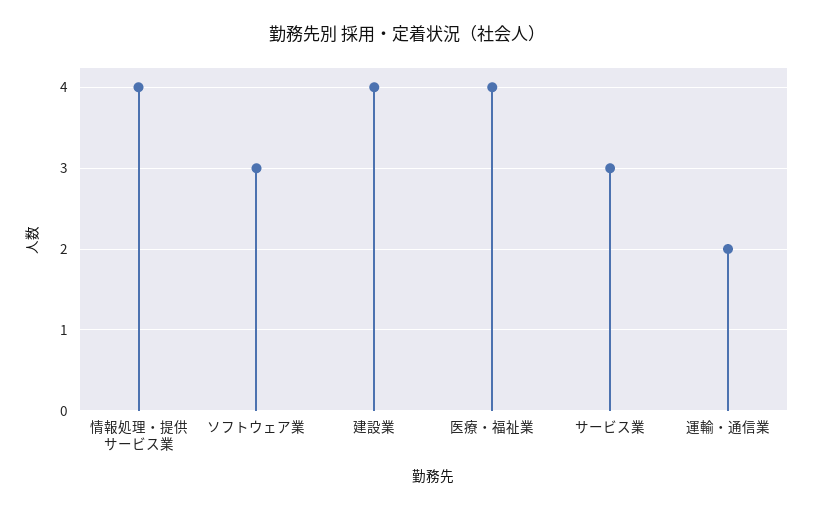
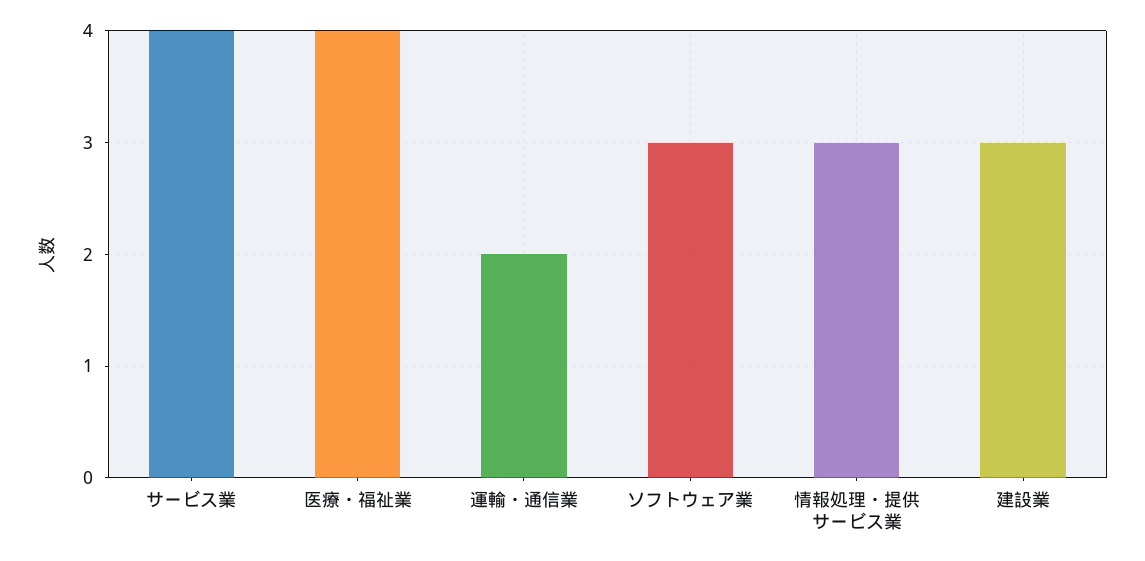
情報処理・提供サービス業: 4 -> 3
建設業: 4 -> 3
サービス業: 3 -> 4

